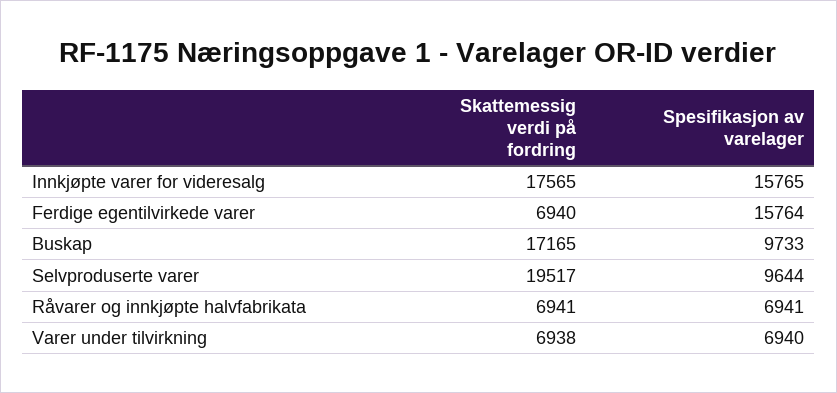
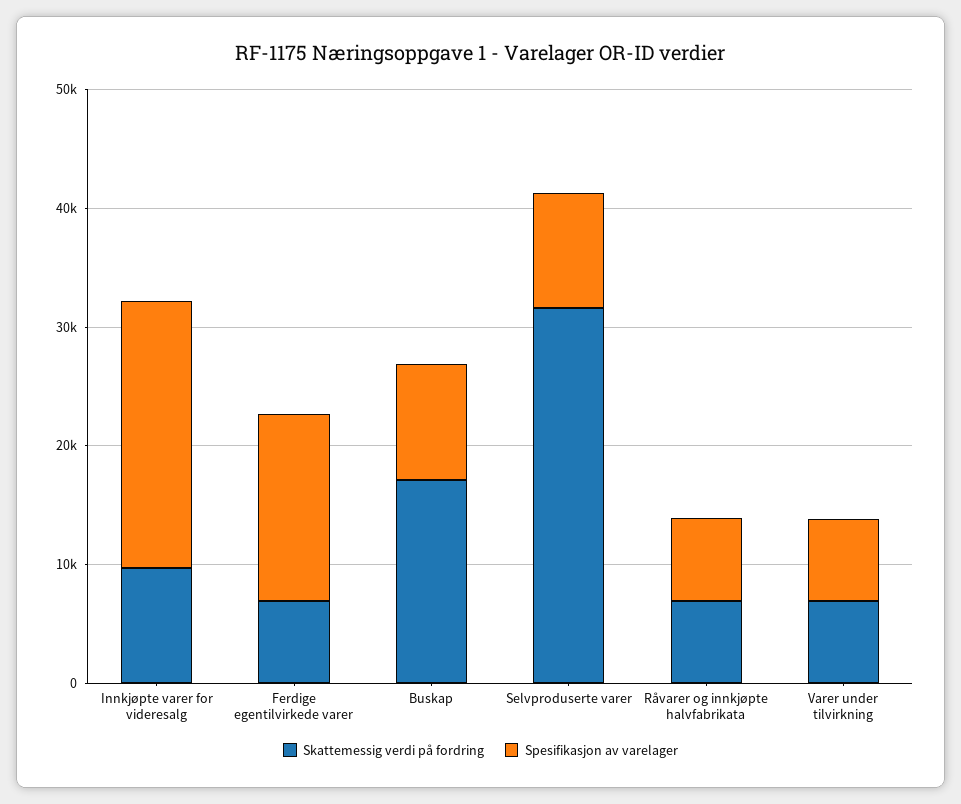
Skattemessig verdi på fordring, Innkjøpte varer for videresalg: 17565 -> 10000
Spesifikasjon av varelager, Innkjøpte varer for videresalg: 15765 -> 22000
Skattemessig verdi på fordring, Selvproduserte varer: 19517 -> 32000

